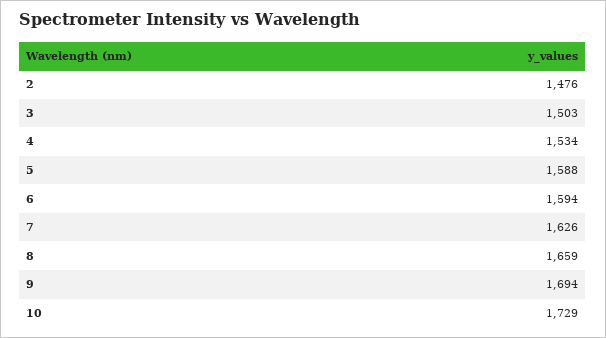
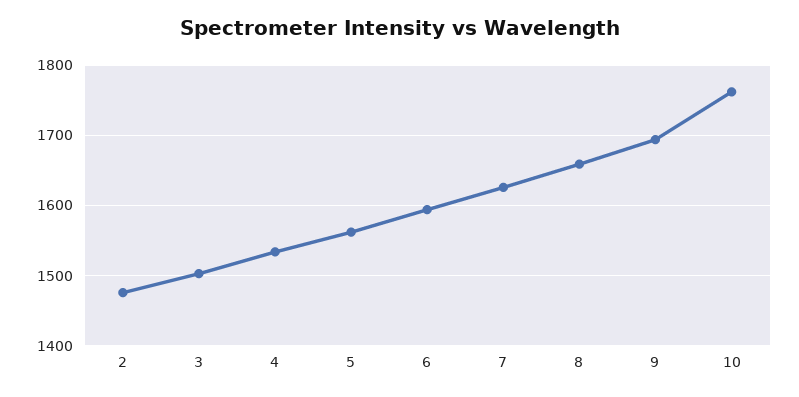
5: 1588 -> 1560
10: 1729 -> 1760

